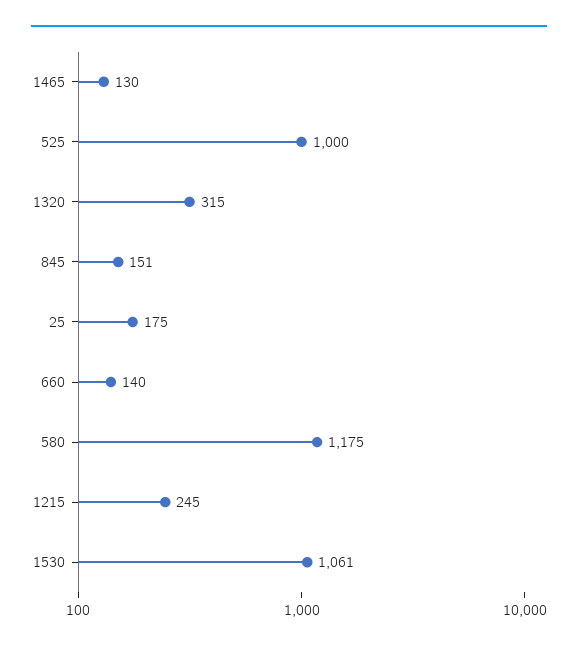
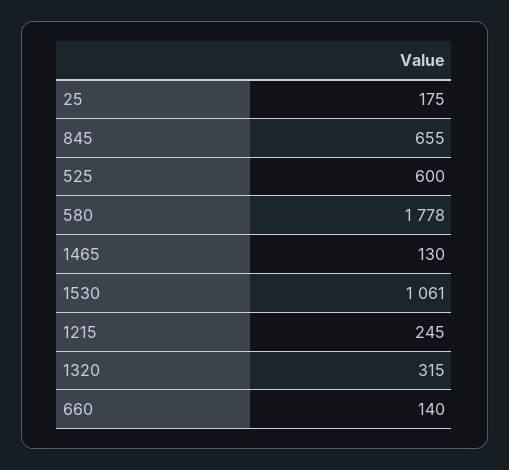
525: 1000 -> 600
845: 151 -> 655
580: 1175 -> 1778

